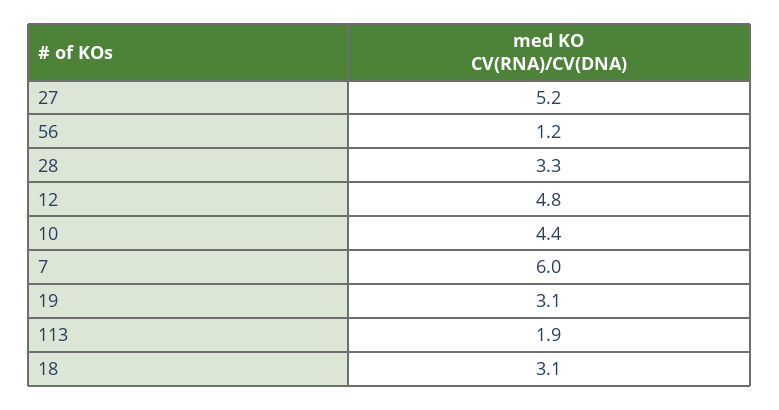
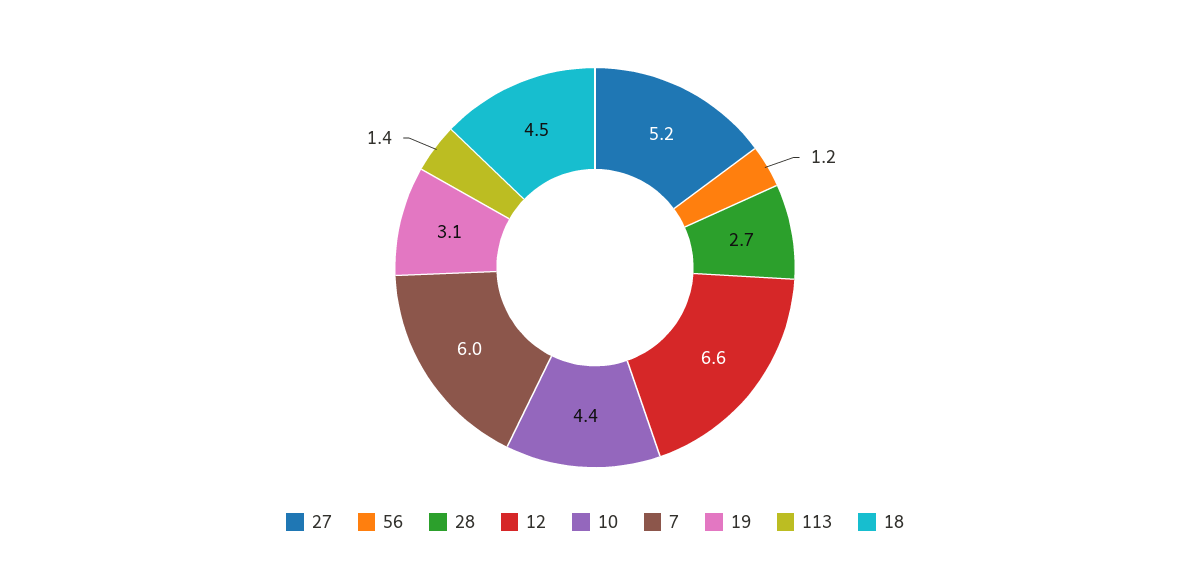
28: 3.3 -> 2.7
12: 4.8 -> 6.6
113: 1.9 -> 1.4
18: 3.1 -> 4.5

